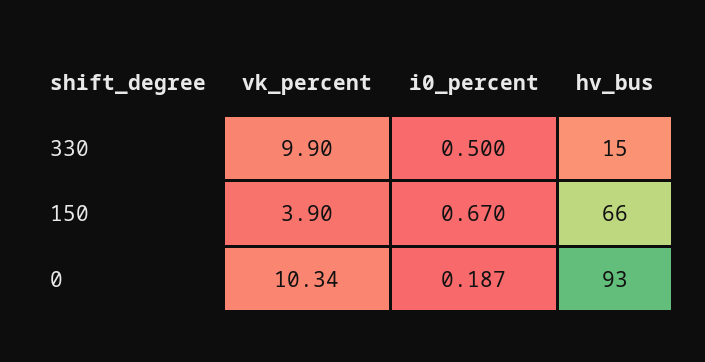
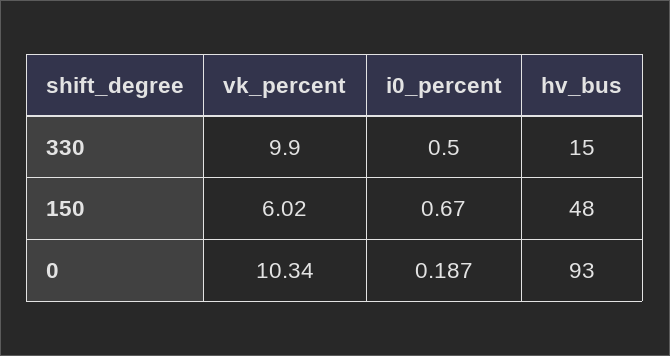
vk_percent, 150: 3.9 -> 6.02
hv_bus, 150: 66 -> 48

